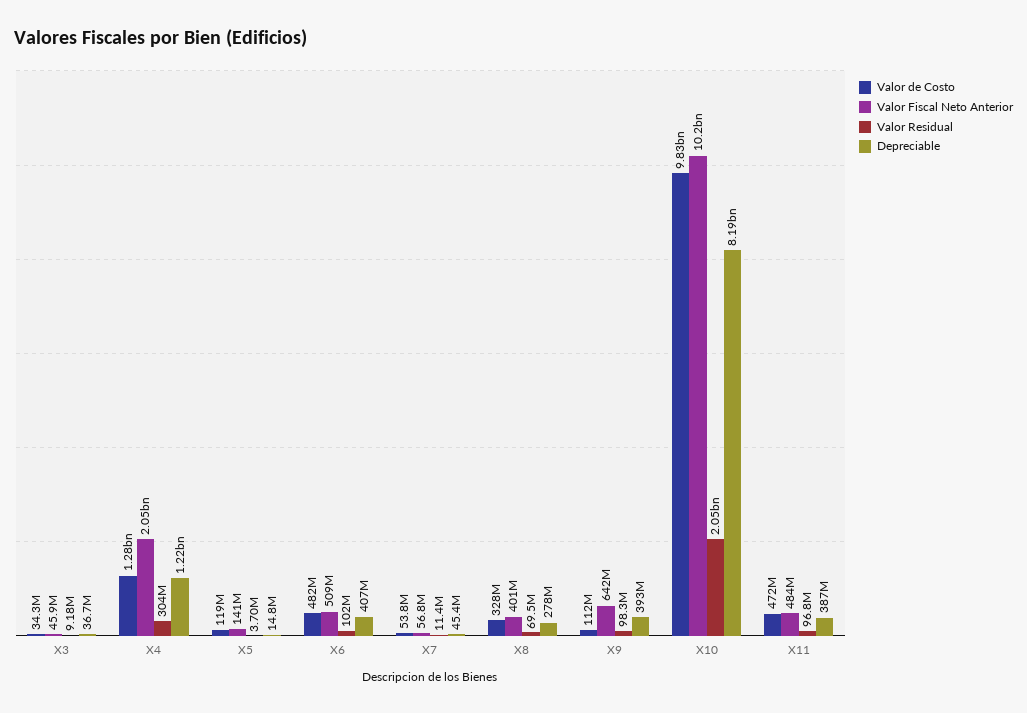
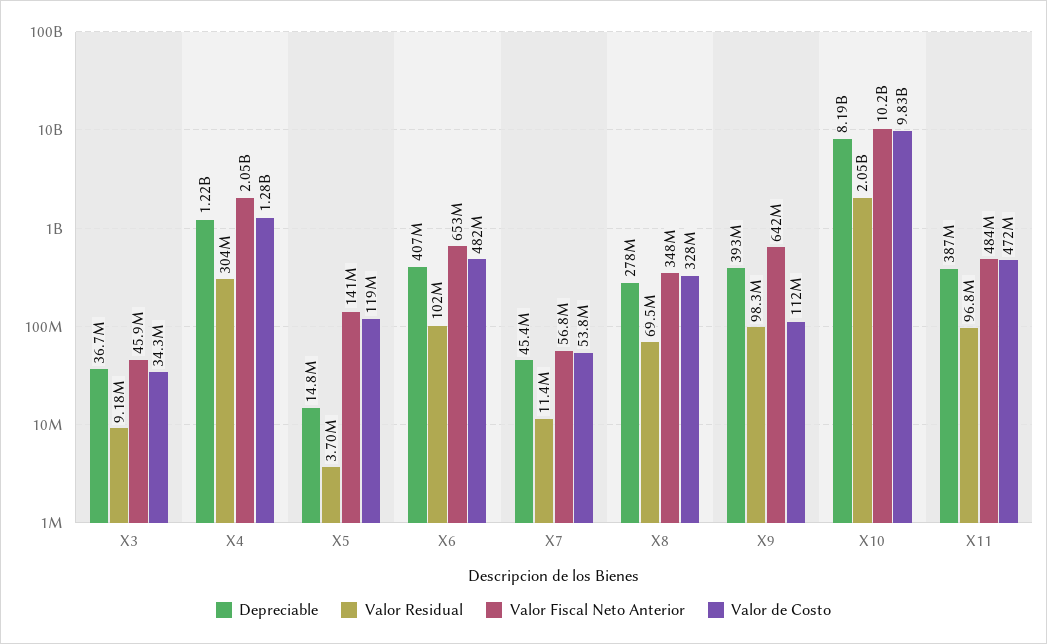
Valor Fiscal Neto Anterior, X6: 509000000 -> 653000000
Valor Fiscal Neto Anterior, X8: 401000000 -> 348000000

